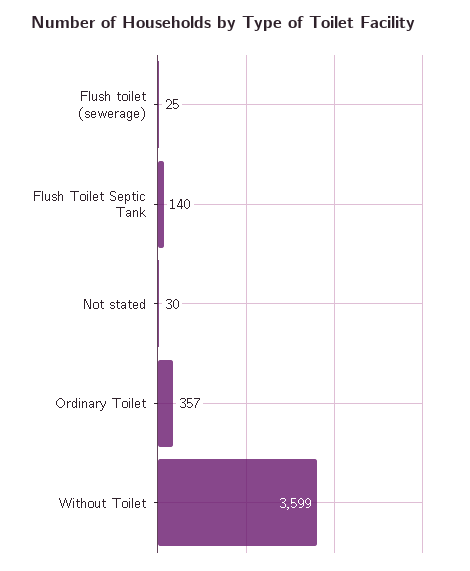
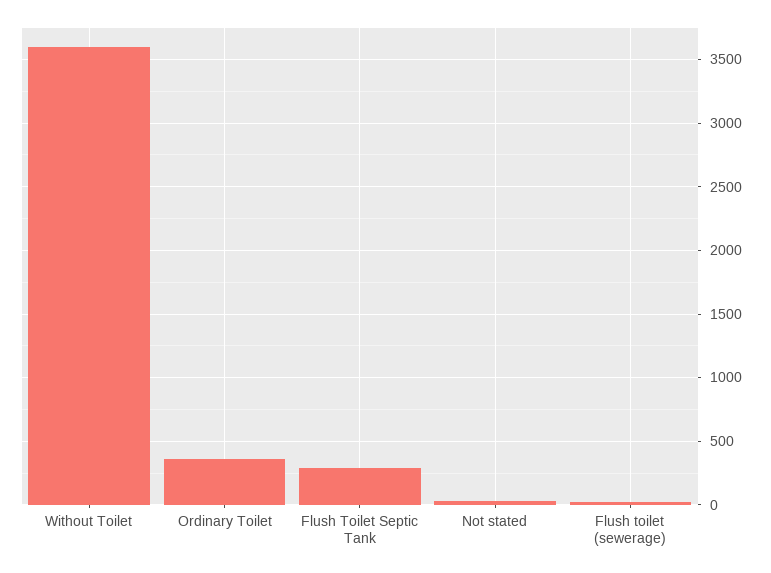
Flush Toilet Septic Tank: 140 -> 300

